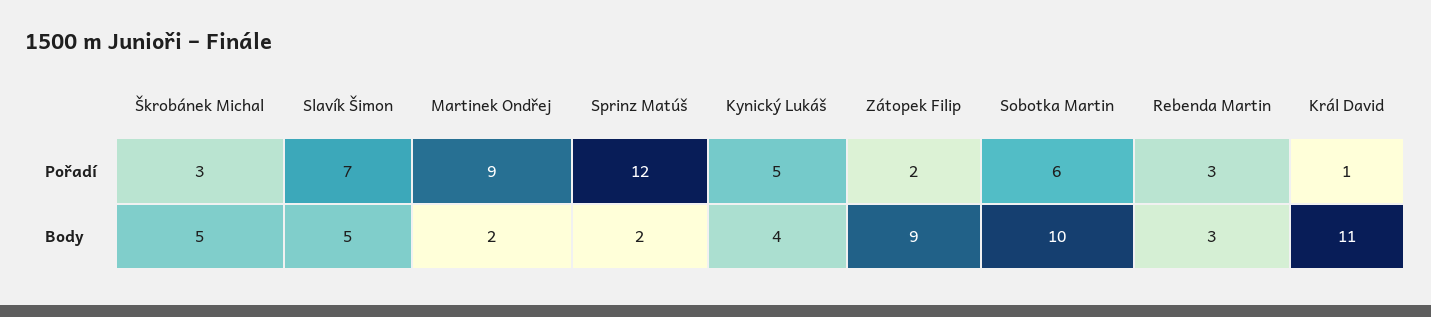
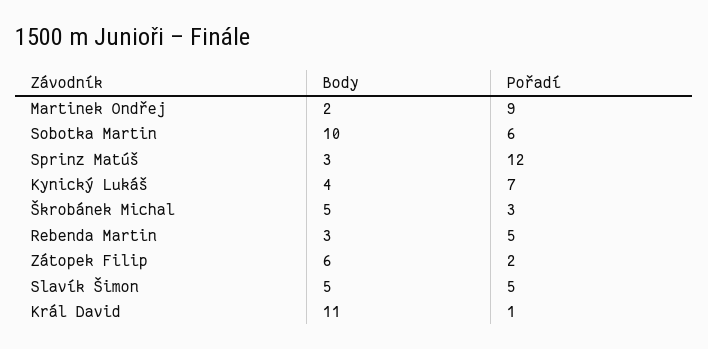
Slavík Šimon, Pořadí: 7 -> 5
Kynický Lukáš, Pořadí: 5 -> 7
Rebenda Martin, Pořadí: 3 -> 5
Sprinz Matúš, Body: 2 -> 3
Zátopek Filip, Body: 9 -> 6

